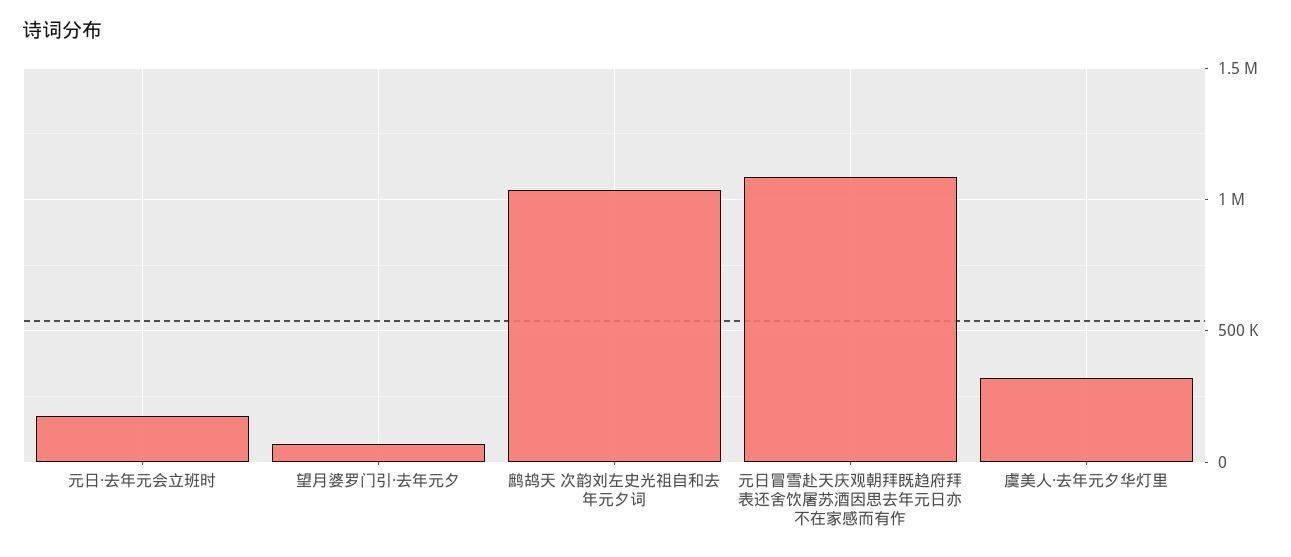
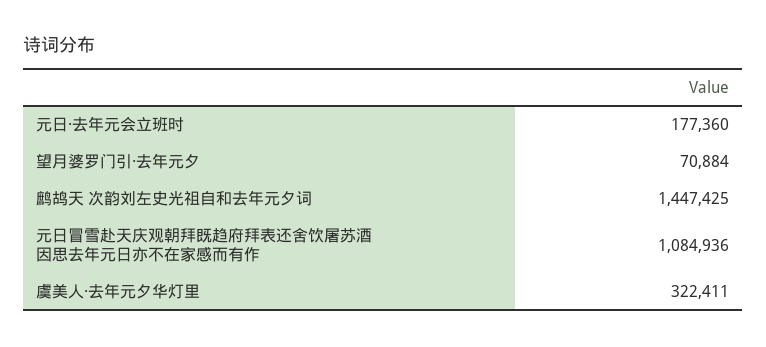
鹧鸪天 次韵刘左史光祖自和去年元夕词: 1050000 -> 1447425

